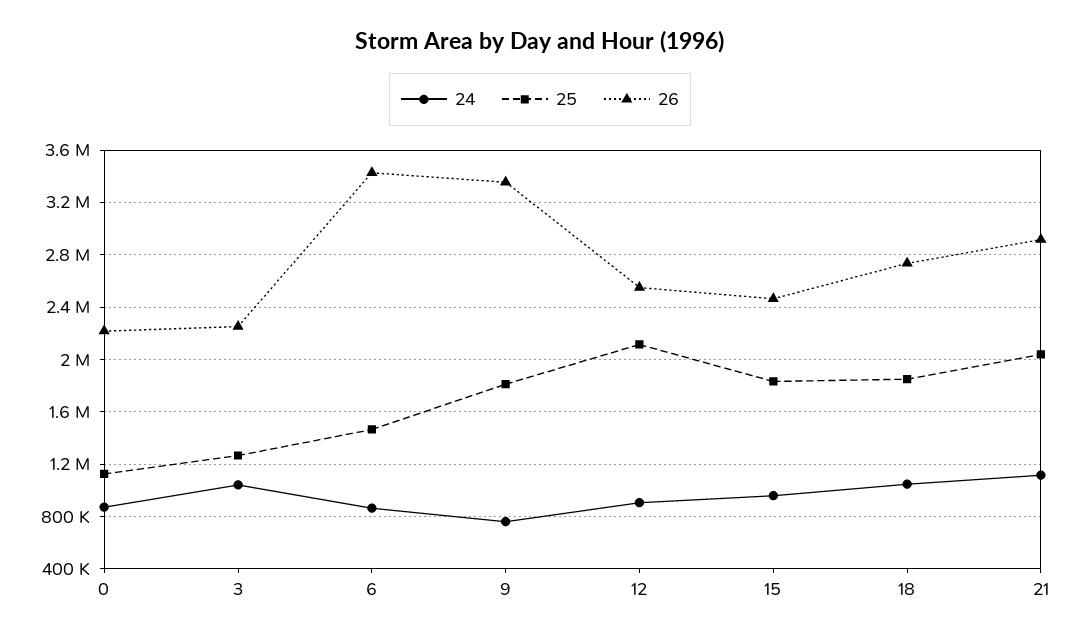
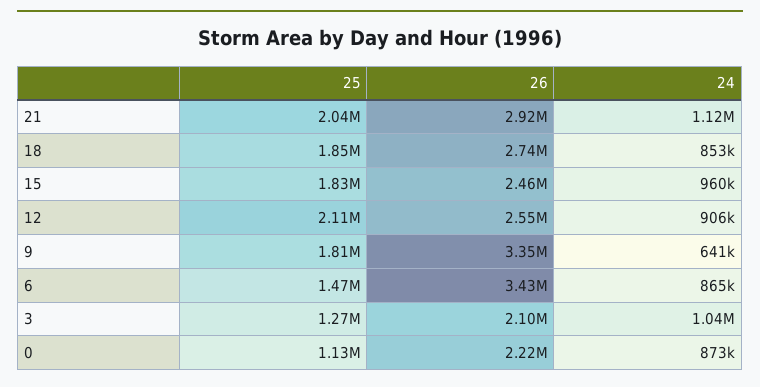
26, 3: 2250000 -> 2100000
24, 9: 750000 -> 641000
24, 18: 1050000 -> 853000

